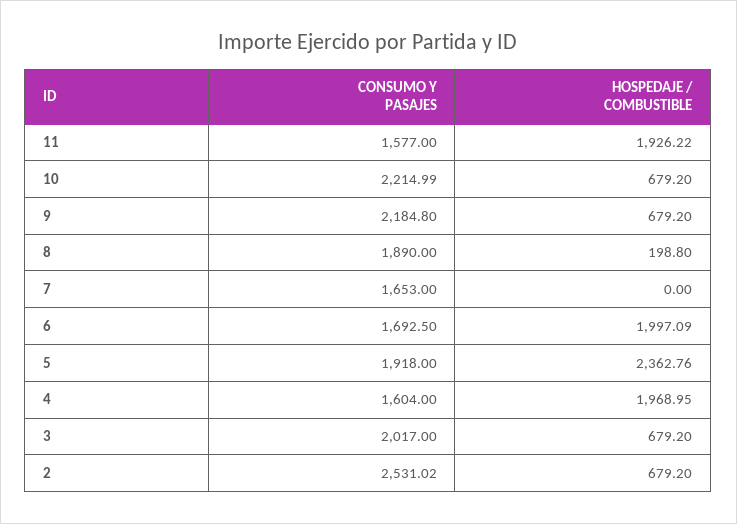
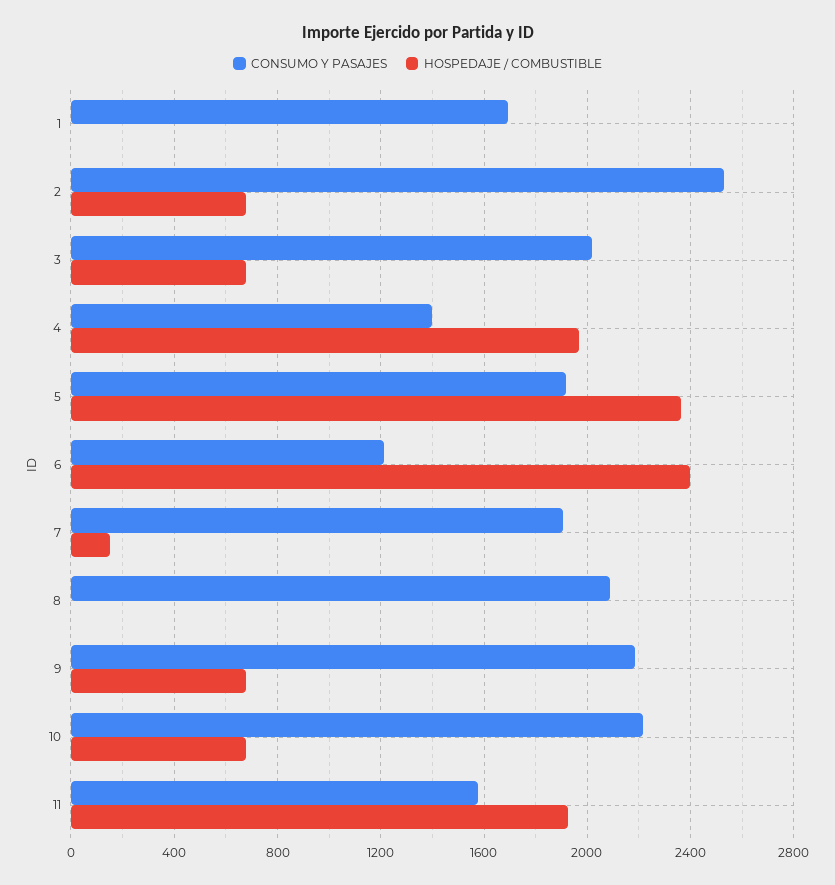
CONSUMO Y PASAJES, 8: 1890 -> 2100
HOSPEDAJE / COMBUSTIBLE, 8: 198.8 -> 0
CONSUMO Y PASAJES, 7: 1653 -> 1900
HOSPEDAJE / COMBUSTIBLE, 7: 0 -> 150
CONSUMO Y PASAJES, 6: 1692.5 -> 1200
HOSPEDAJE / COMBUSTIBLE, 6: 1997.09 -> 2400
CONSUMO Y PASAJES, 4: 1604 -> 1400
CONSUMO Y PASAJES, 1: none -> 1700
HOSPEDAJE / COMBUSTIBLE, 1: none -> 0

